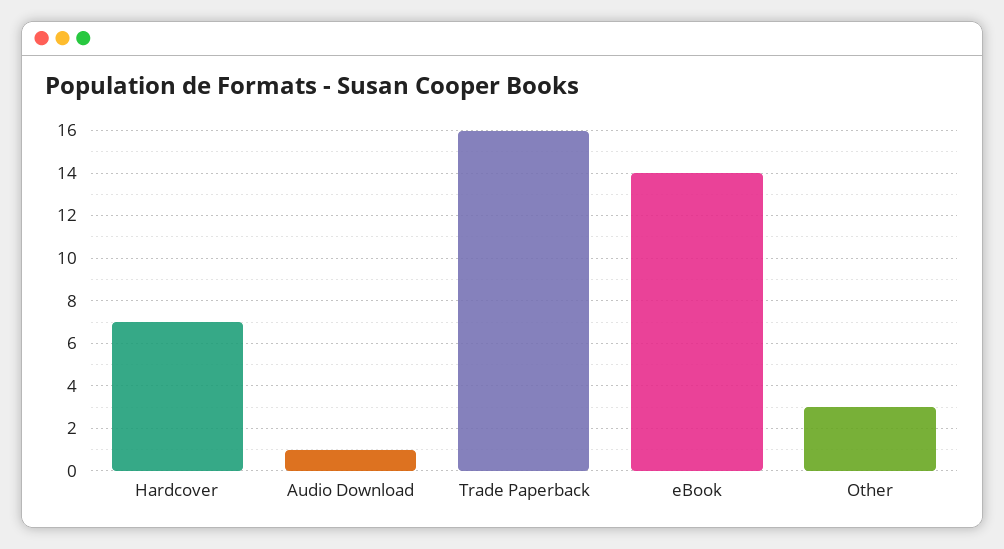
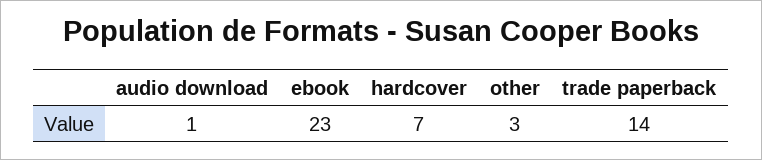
Trade Paperback: 16 -> 14
eBook: 14 -> 23

